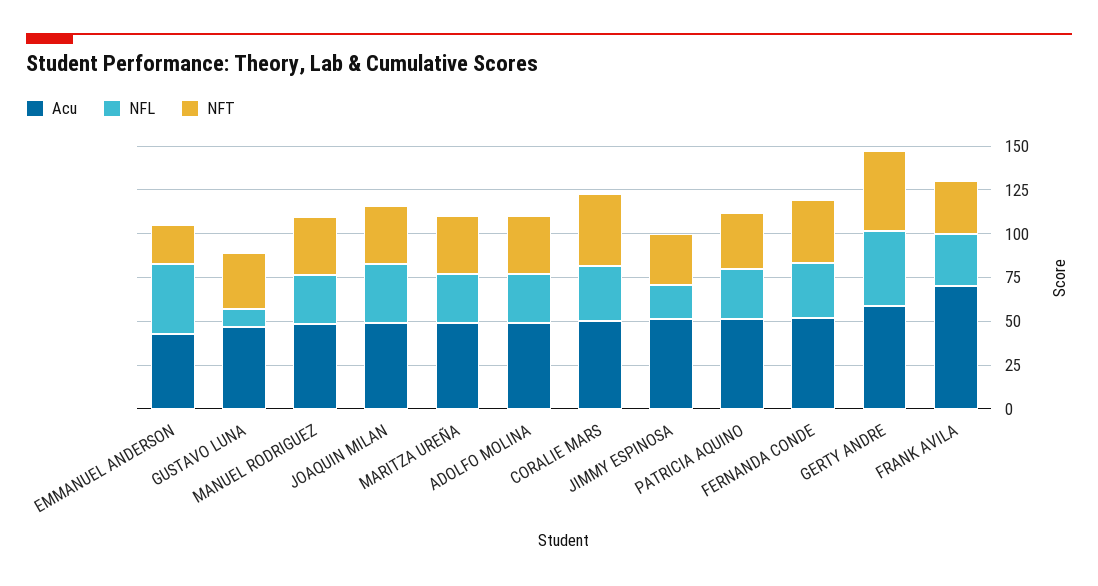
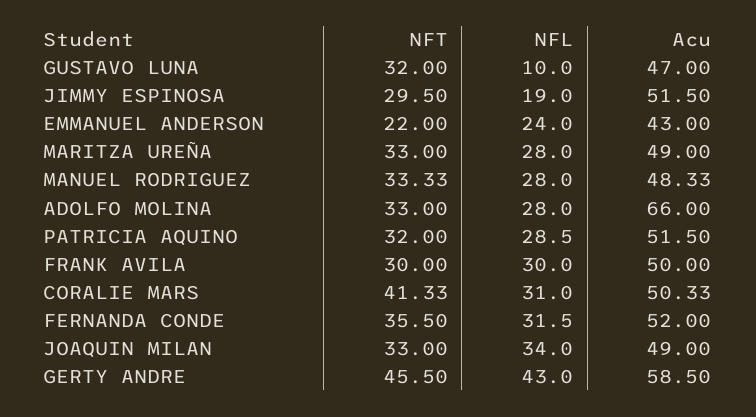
NFL, EMMANUEL ANDERSON: 40 -> 24
Acu, ADOLFO MOLINA: 50 -> 66
Acu, FRANK AVILA: 70 -> 50

